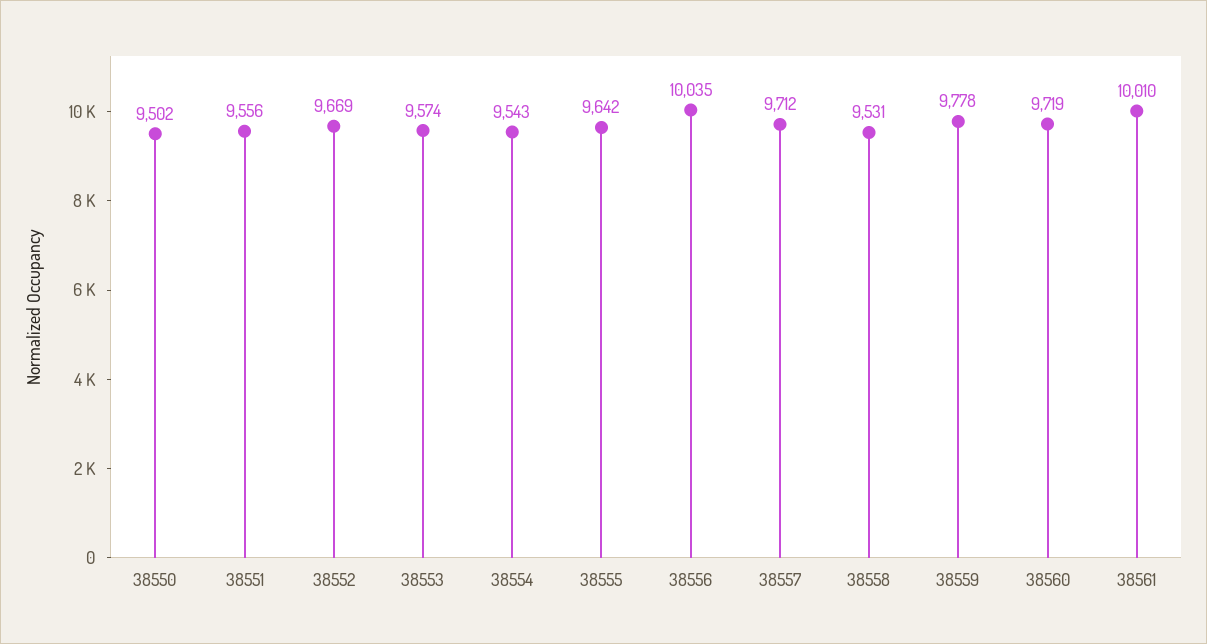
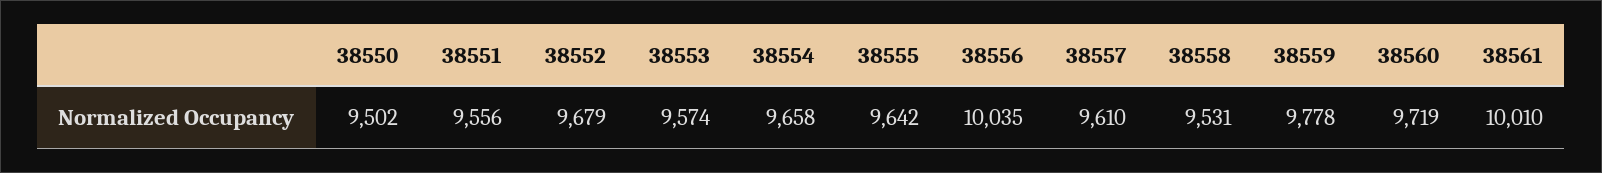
38552: 9669 -> 9679
38554: 9543 -> 9658
38557: 9712 -> 9610

